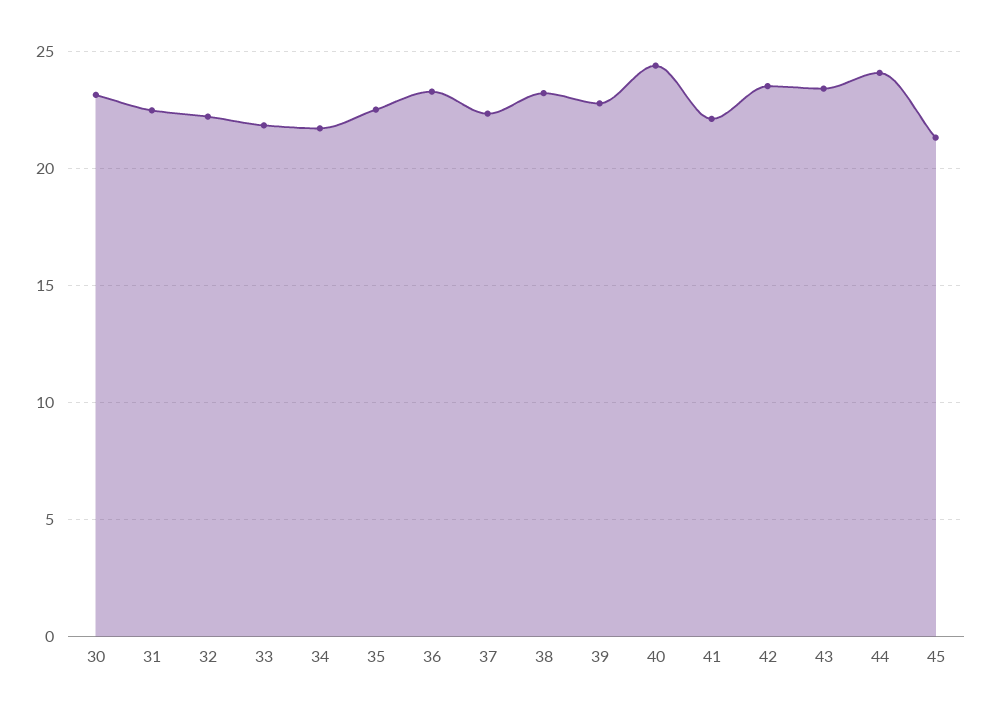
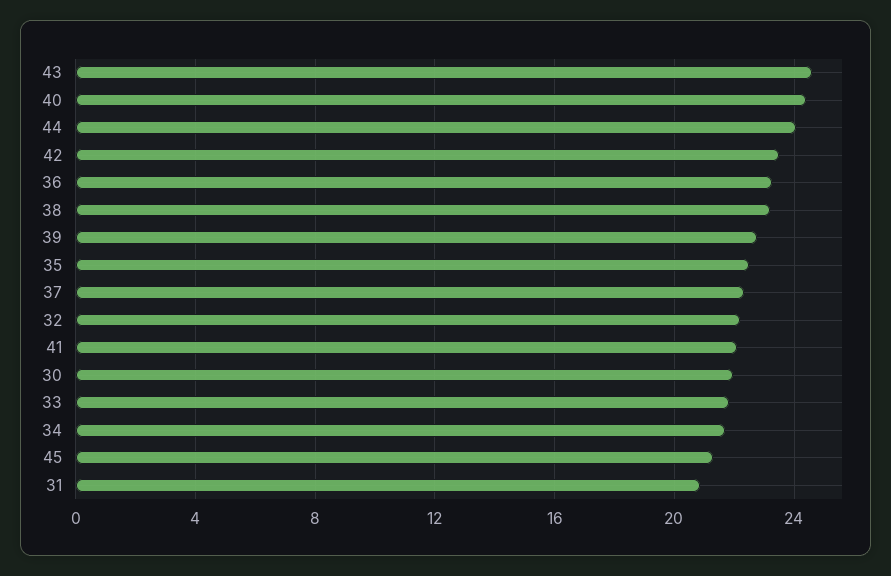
30: 23 -> 22
31: 22.5 -> 21
43: 23.5 -> 24.5

